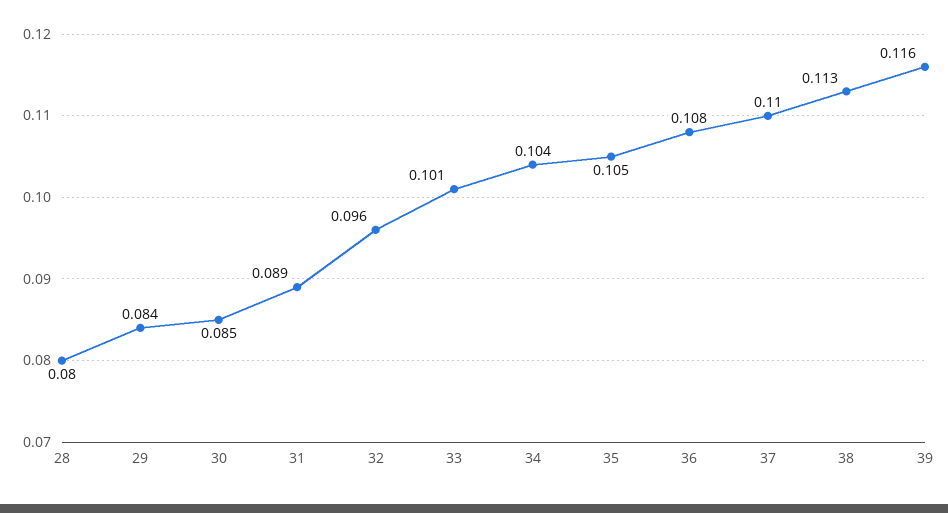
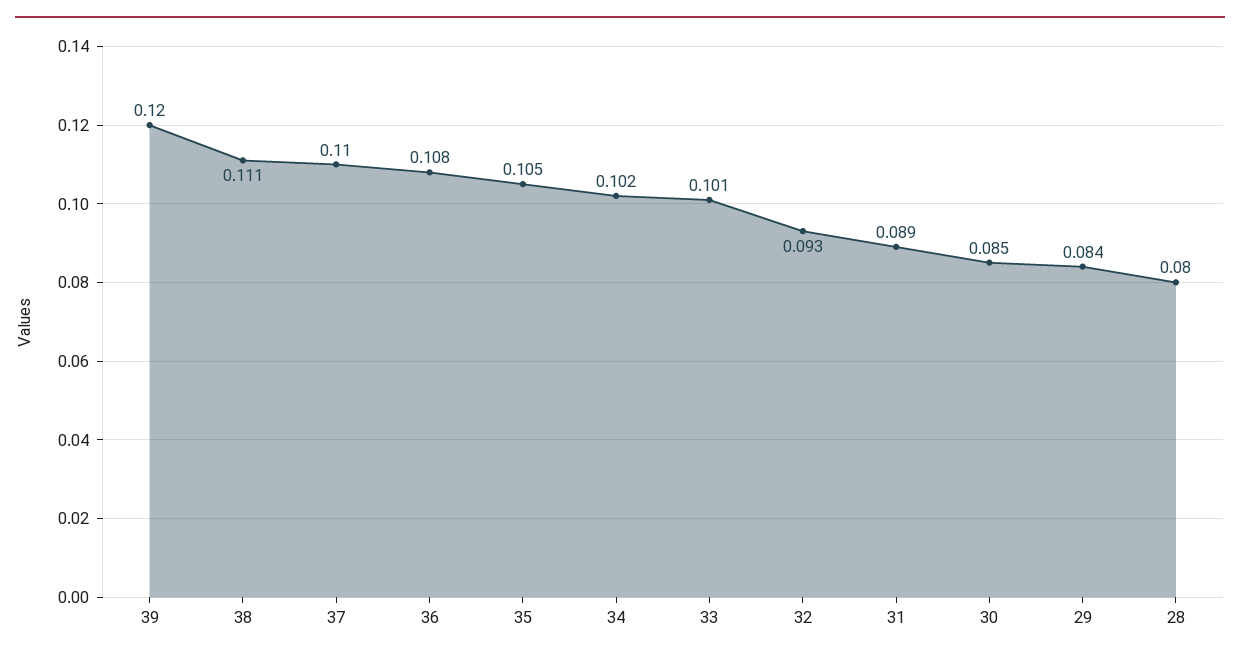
32: 0.096 -> 0.093
34: 0.104 -> 0.102
38: 0.113 -> 0.111
39: 0.116 -> 0.12

